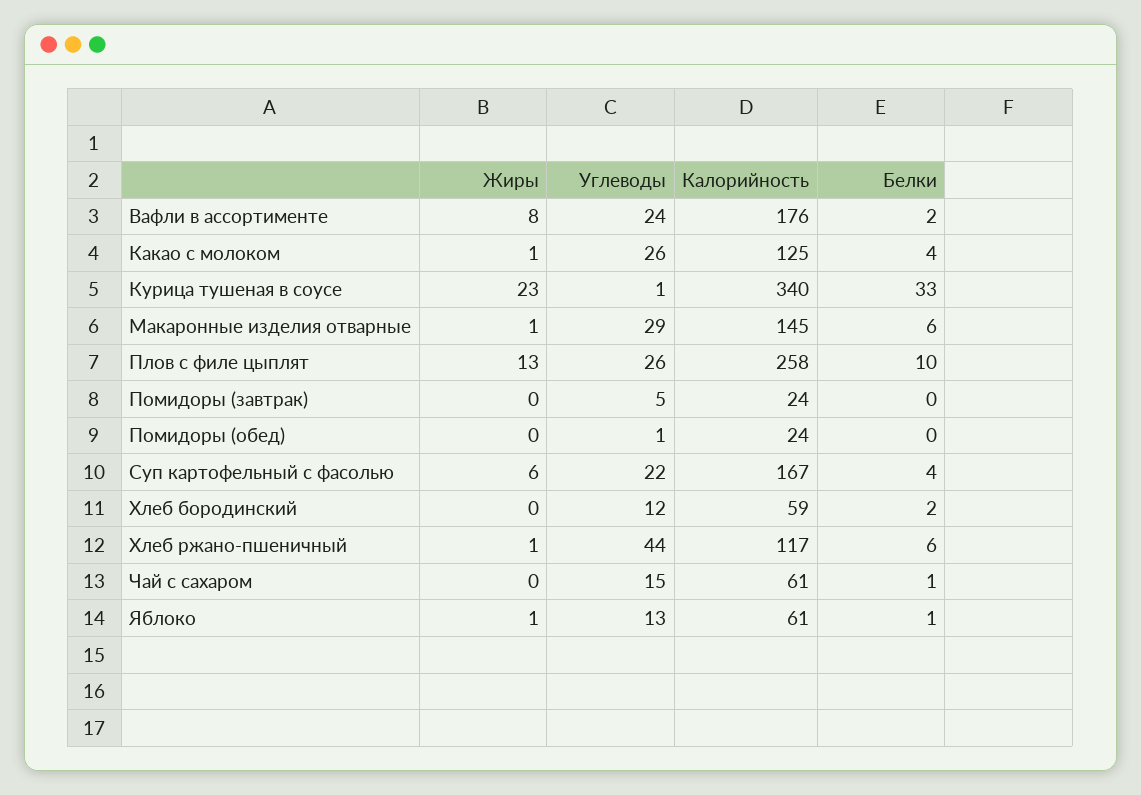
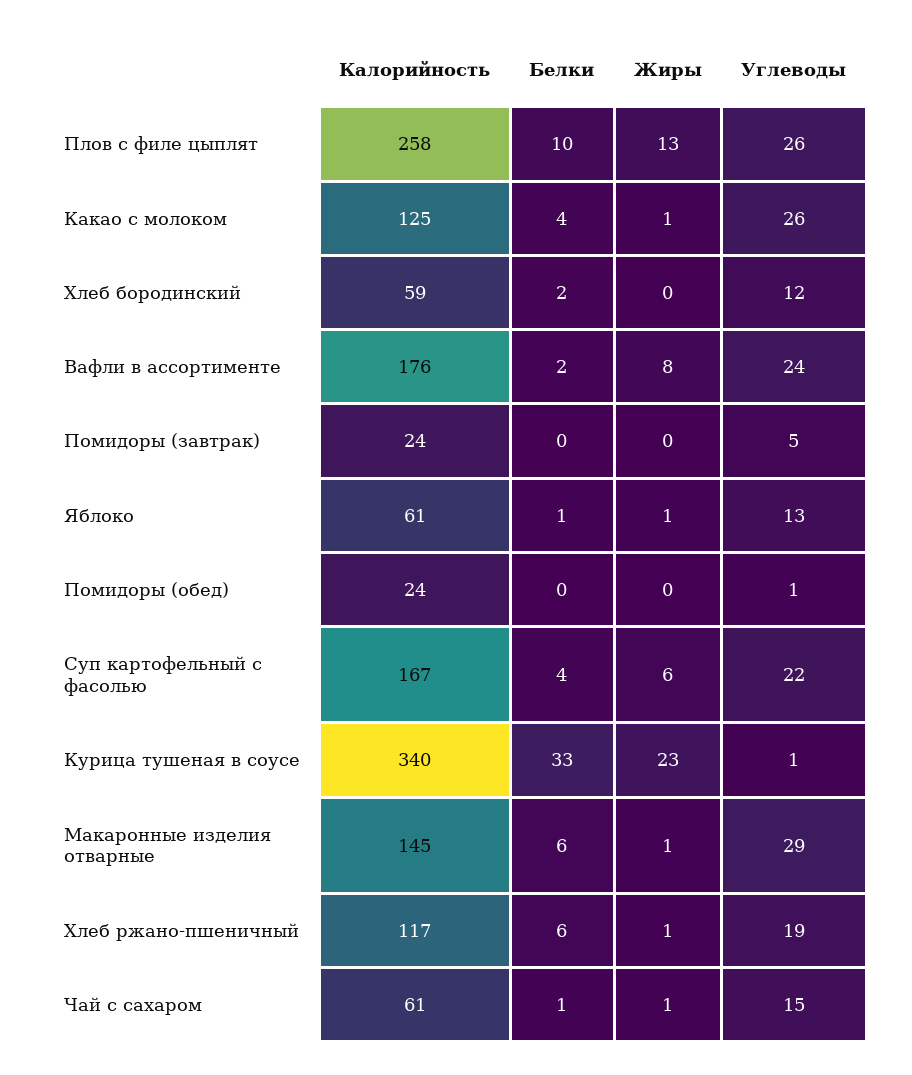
Углеводы, Хлеб ржано-пшеничный: 44 -> 19
Жиры, Чай с сахаром: 0 -> 1

